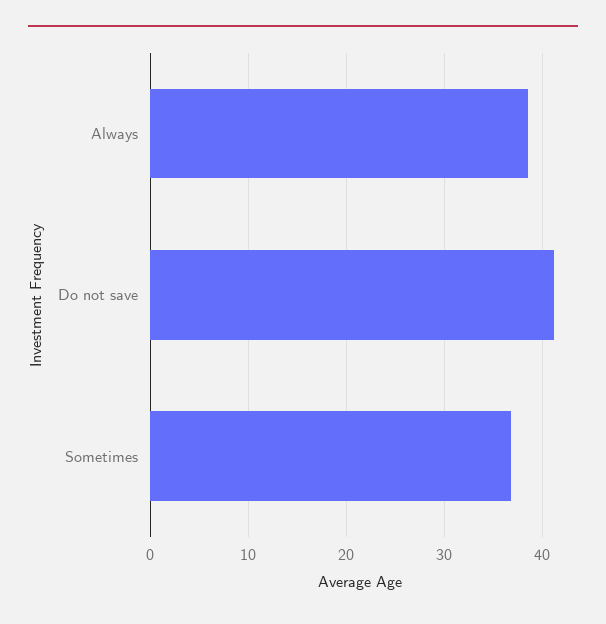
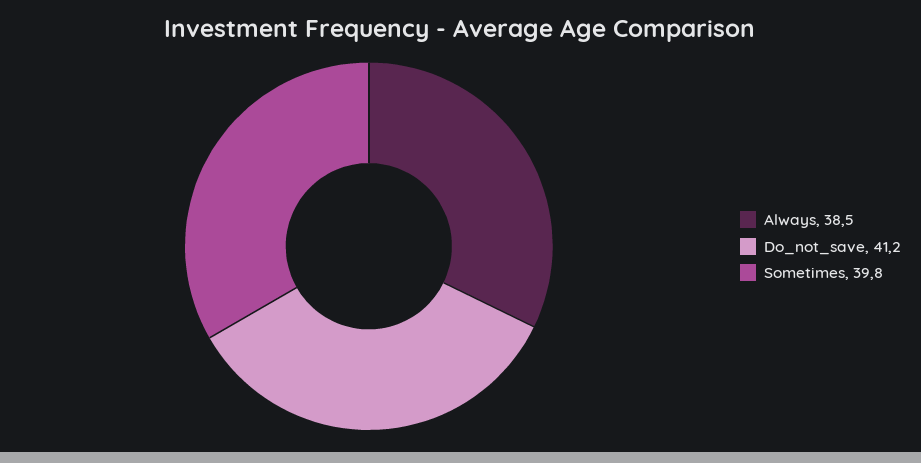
Sometimes: 37 -> 39.8

